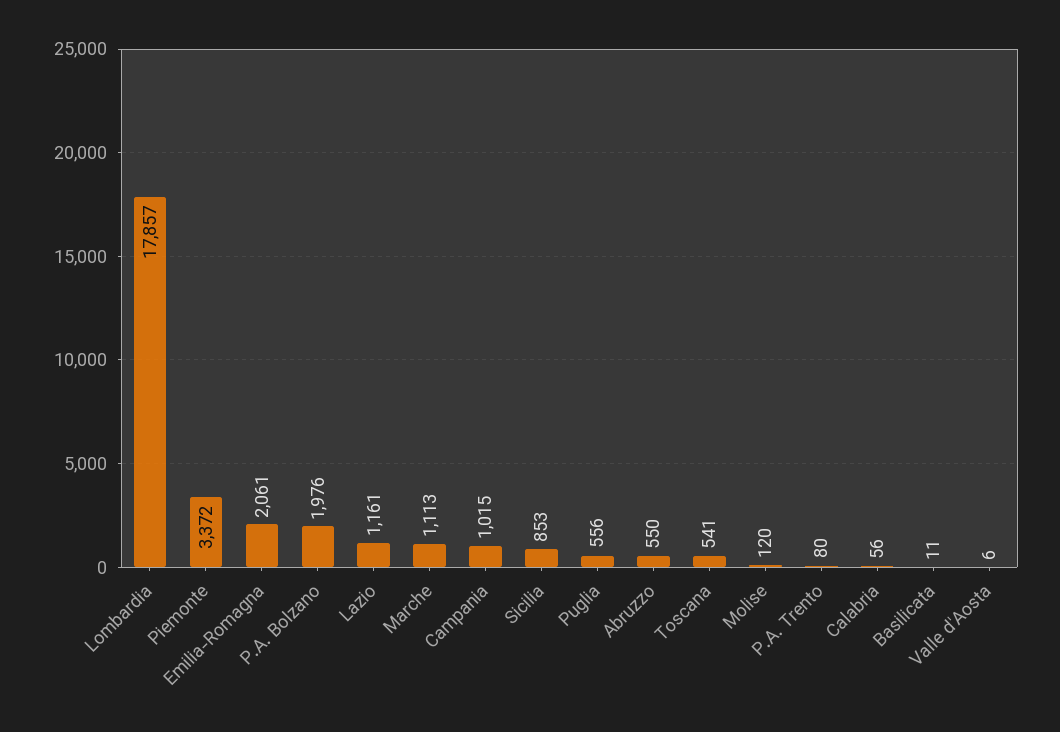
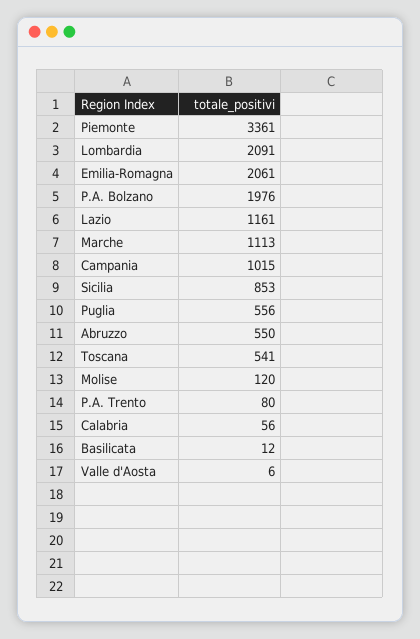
Lombardia: 17857 -> 2091
Piemonte: 3372 -> 3361
Basilicata: 11 -> 12

